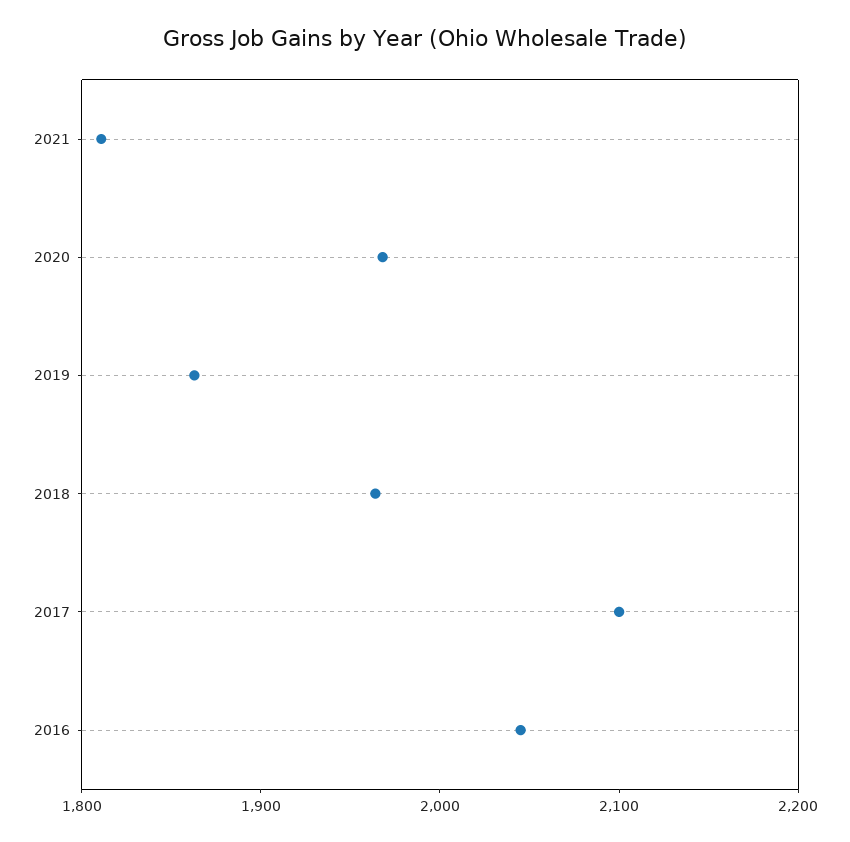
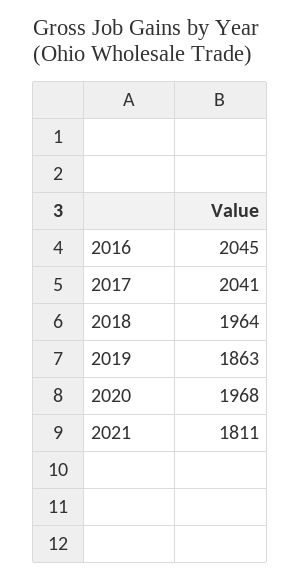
2017: 2100 -> 2041

